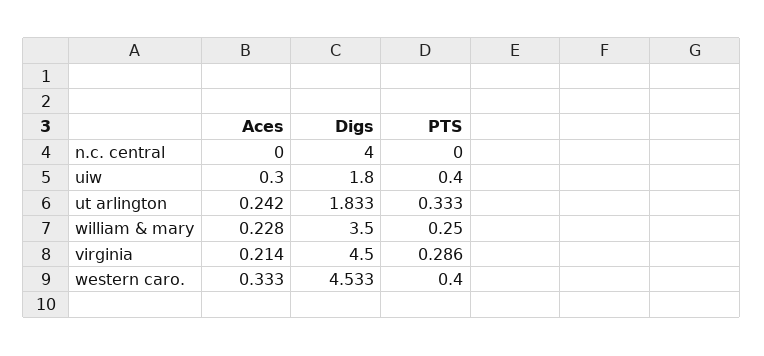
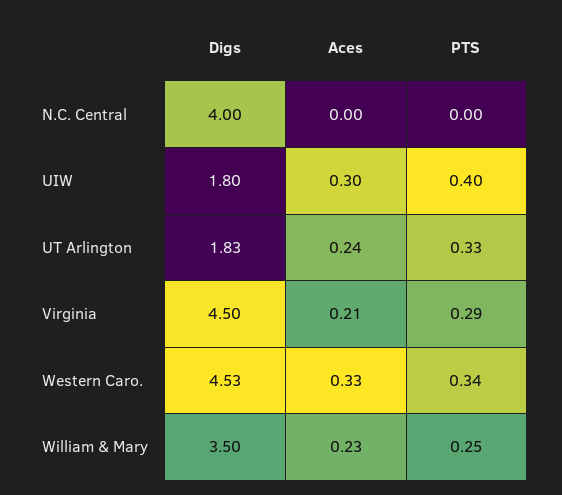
PTS, western caro.: 0.4 -> 0.34

